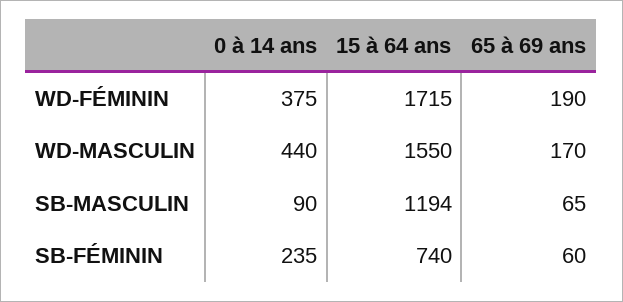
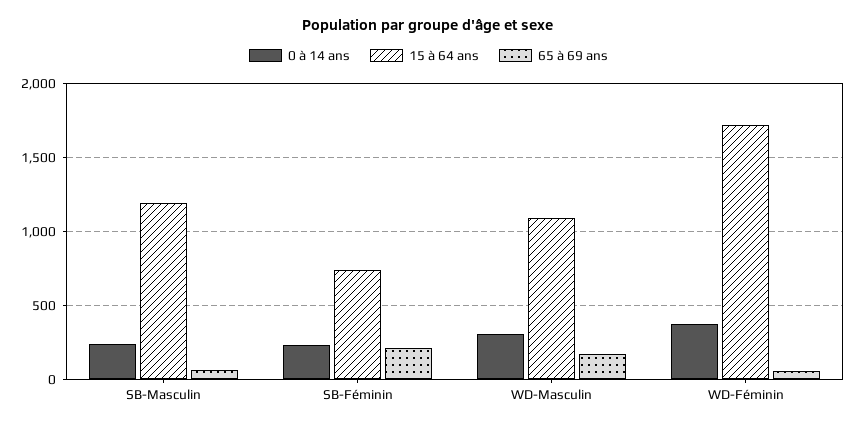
65 à 69 ans, WD-FÉMININ: 190 -> 50
0 à 14 ans, WD-MASCULIN: 440 -> 300
15 à 64 ans, WD-MASCULIN: 1550 -> 1100
0 à 14 ans, SB-MASCULIN: 90 -> 250
65 à 69 ans, SB-FÉMININ: 60 -> 200

